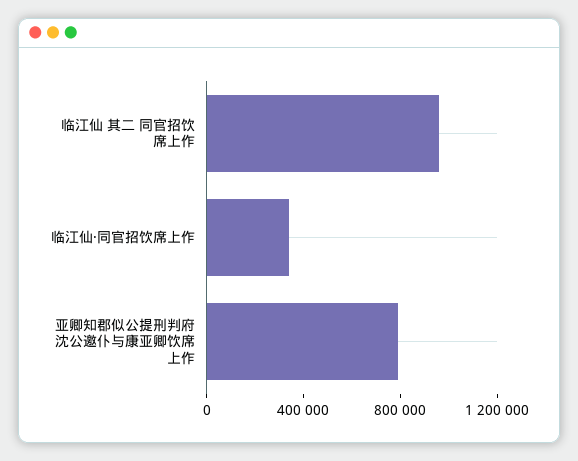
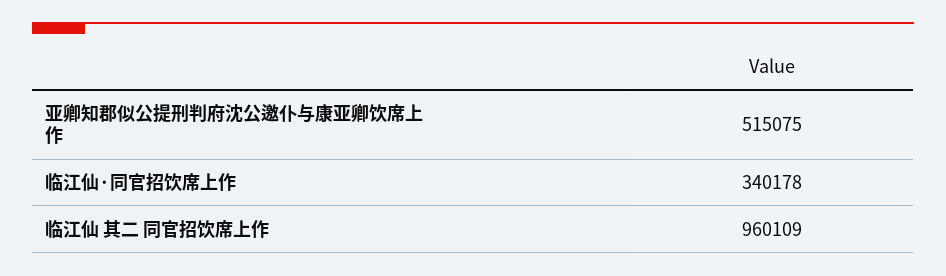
亚卿知郡似公提刑判府沈公邀仆与康亚卿饮席上作: 800000 -> 515075

